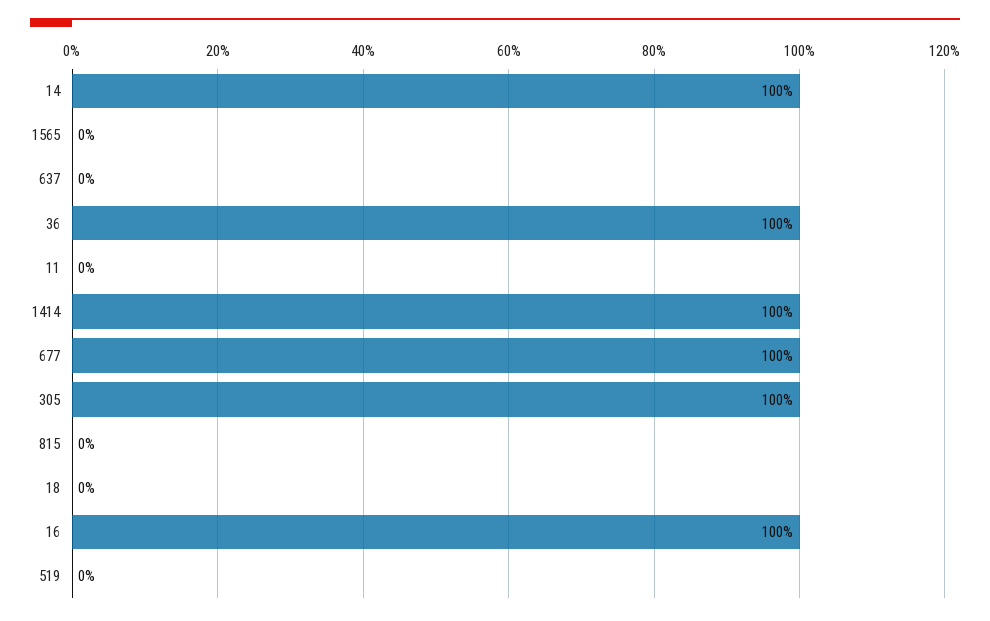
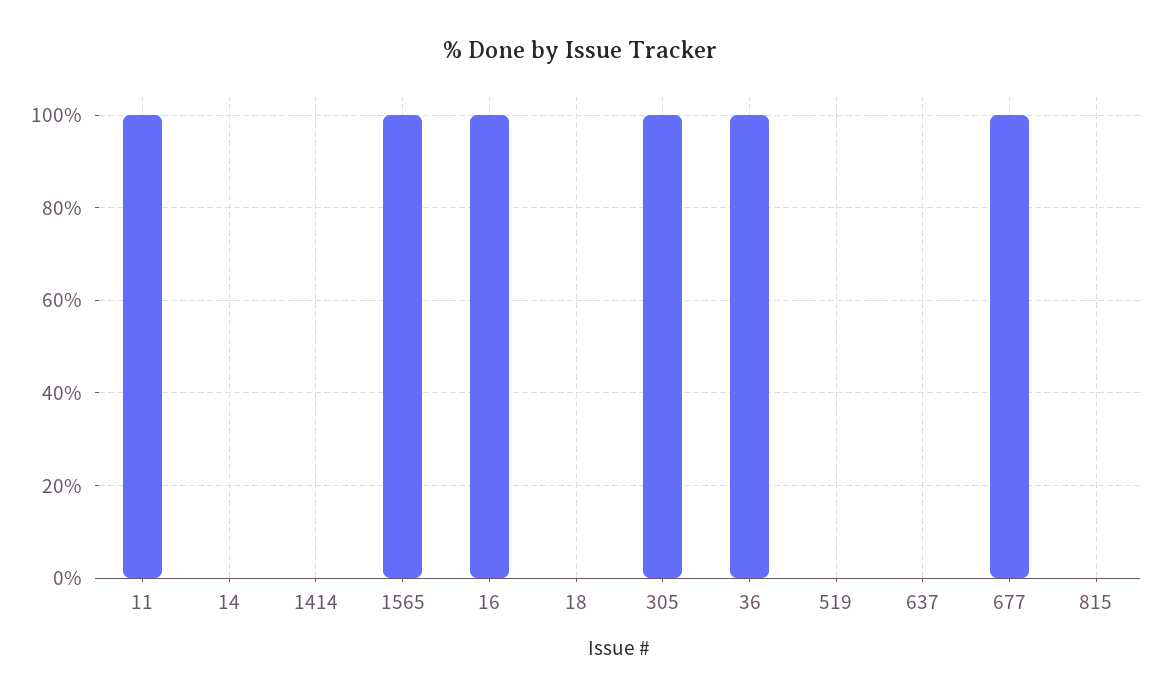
14: 100 -> 0
1565: 0 -> 100
11: 0 -> 100
1414: 100 -> 0

